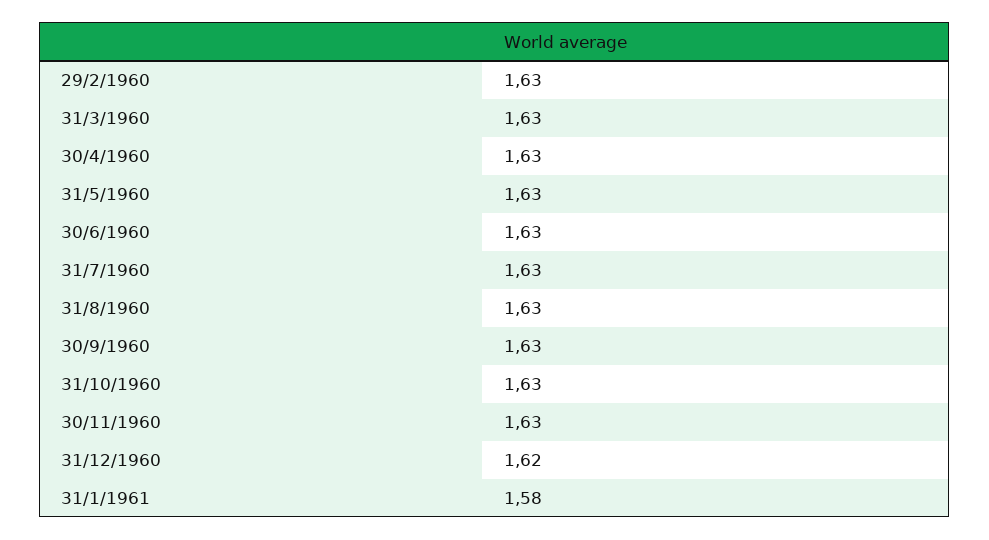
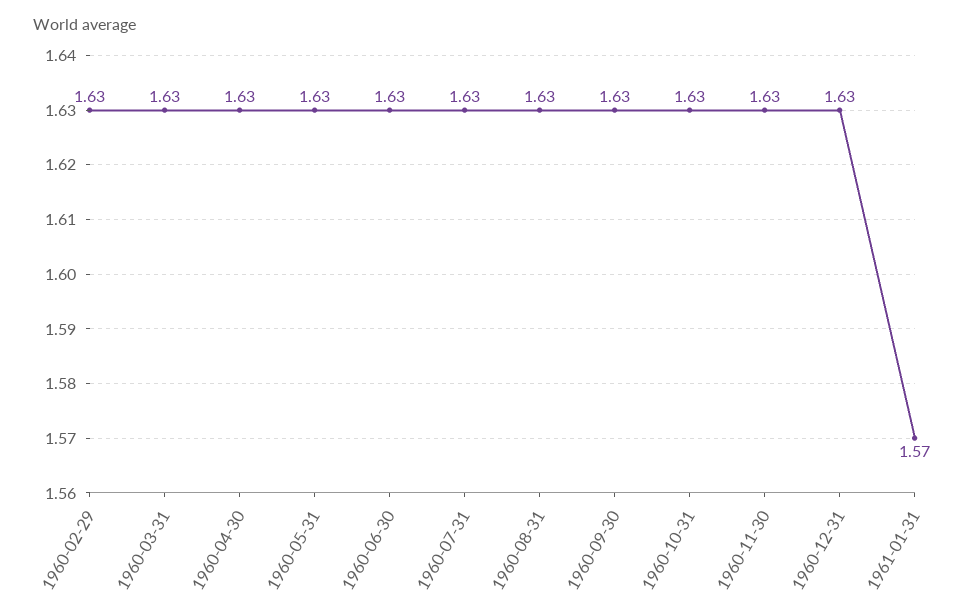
31/12/1960: 1.62 -> 1.63
31/1/1961: 1.58 -> 1.57

